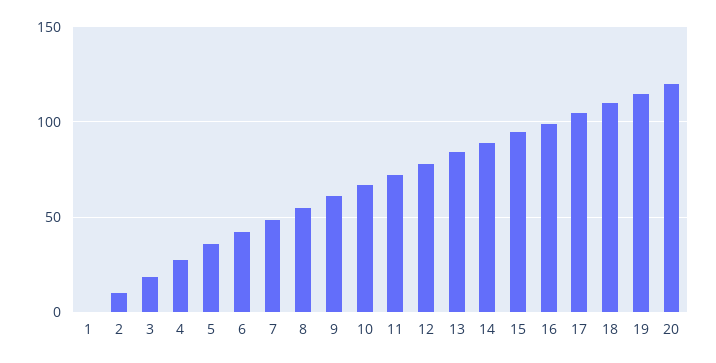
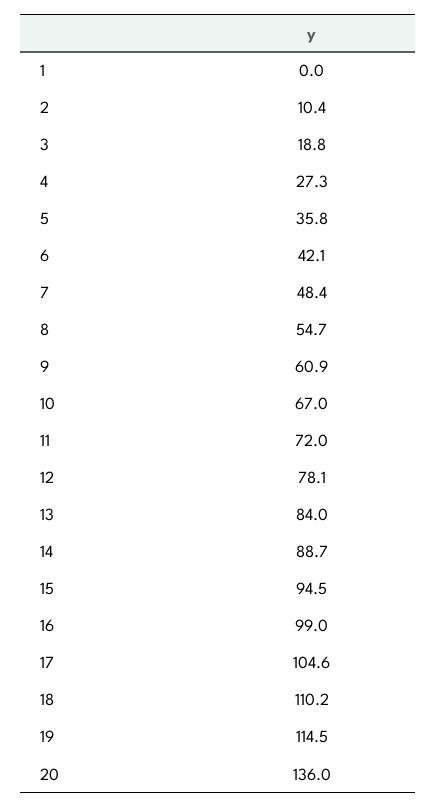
20: 120 -> 136

